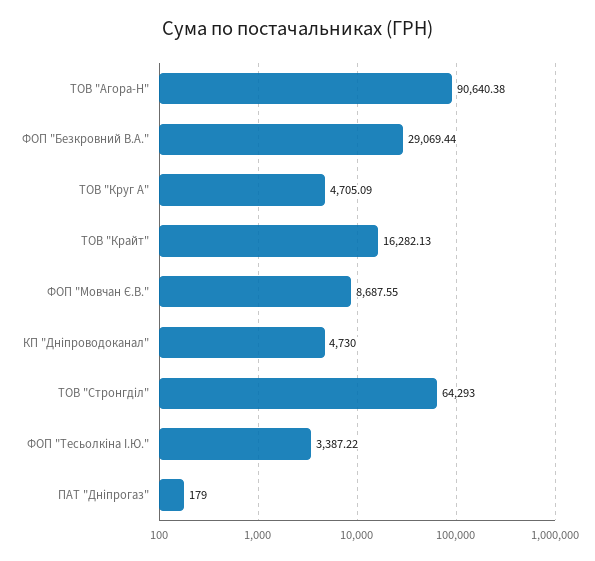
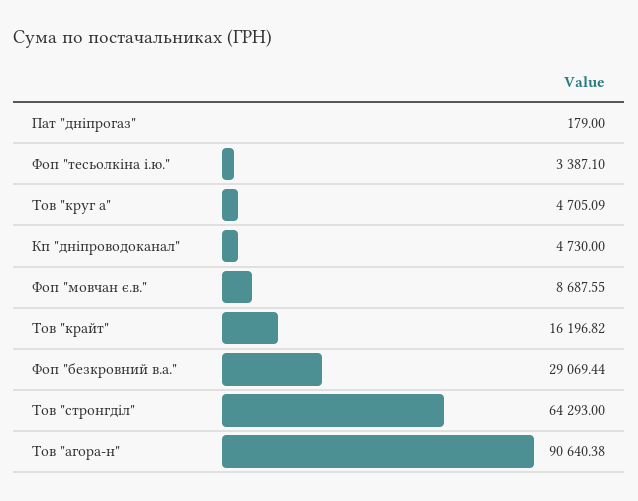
ТОВ "Крайт": 16282.13 -> 16196.82
ФОП "Тесьолкіна І.Ю.": 3387.22 -> 3387.1

